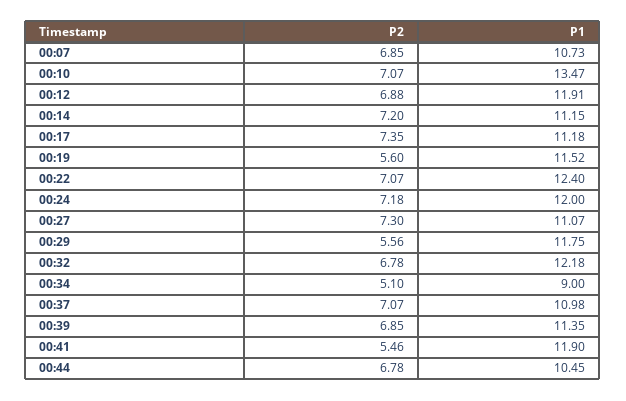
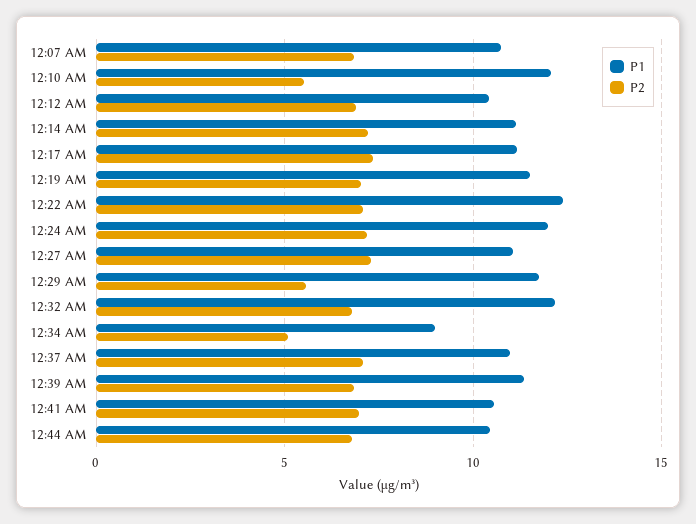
P2, 00:10: 7.07 -> 5.5
P1, 00:10: 13.47 -> 12
P1, 00:12: 11.91 -> 10.5
P2, 00:19: 5.6 -> 7
P2, 00:41: 5.46 -> 7
P1, 00:41: 11.9 -> 10.5

